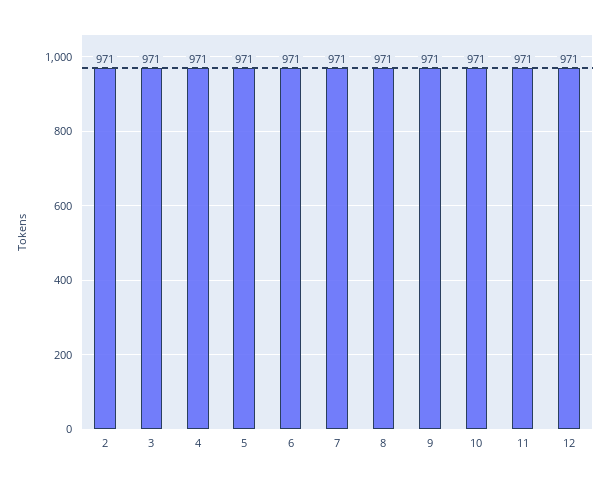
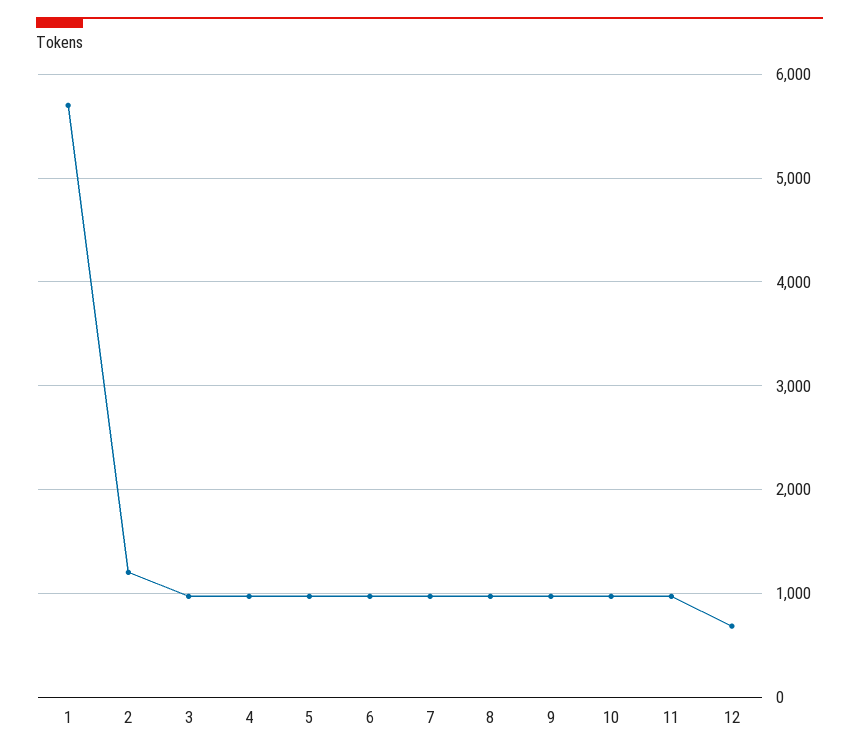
2: 971 -> 1200
12: 971 -> 700
1: none -> 5700

